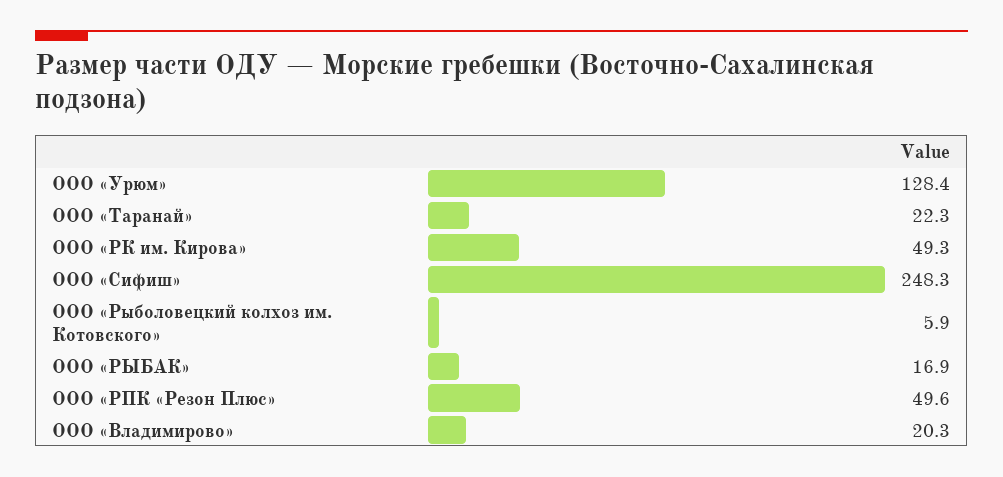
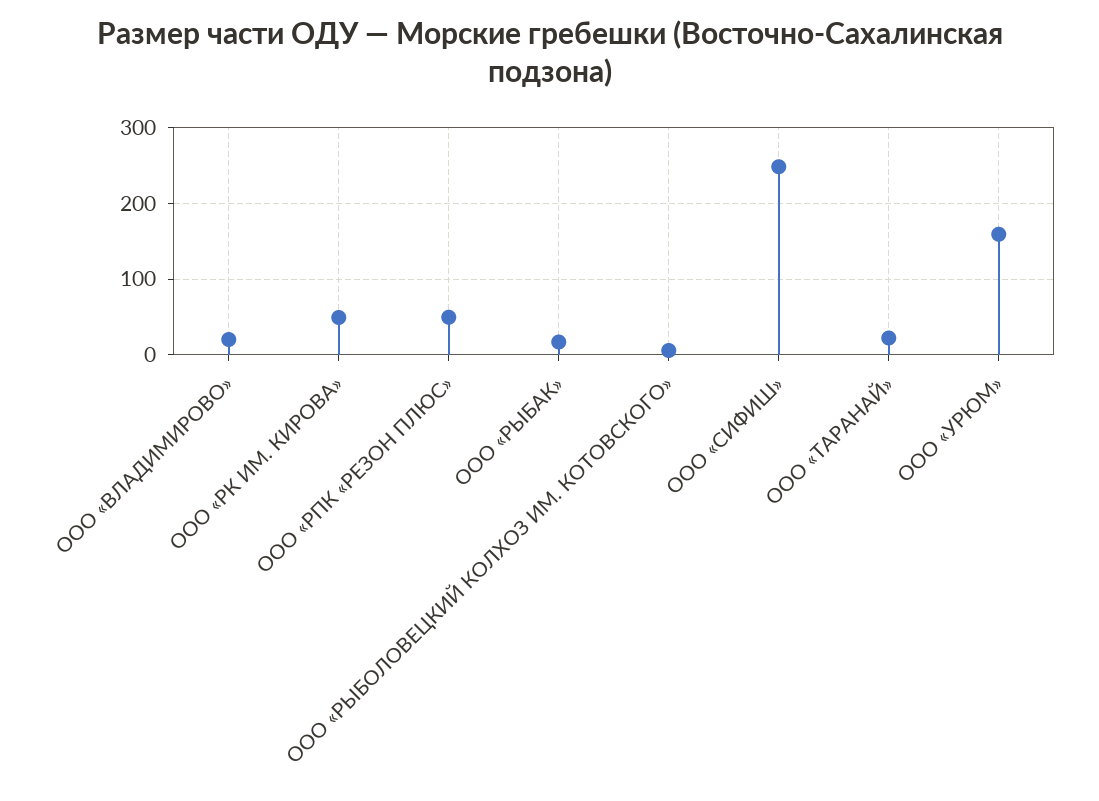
ООО «Урюм»: 128.4 -> 160

